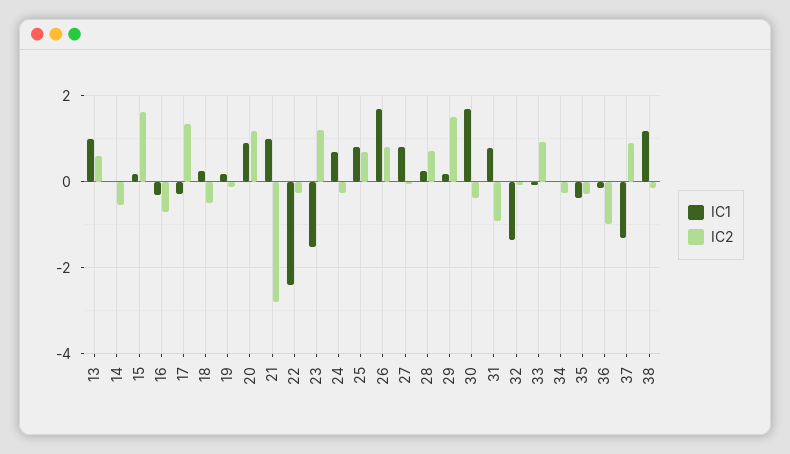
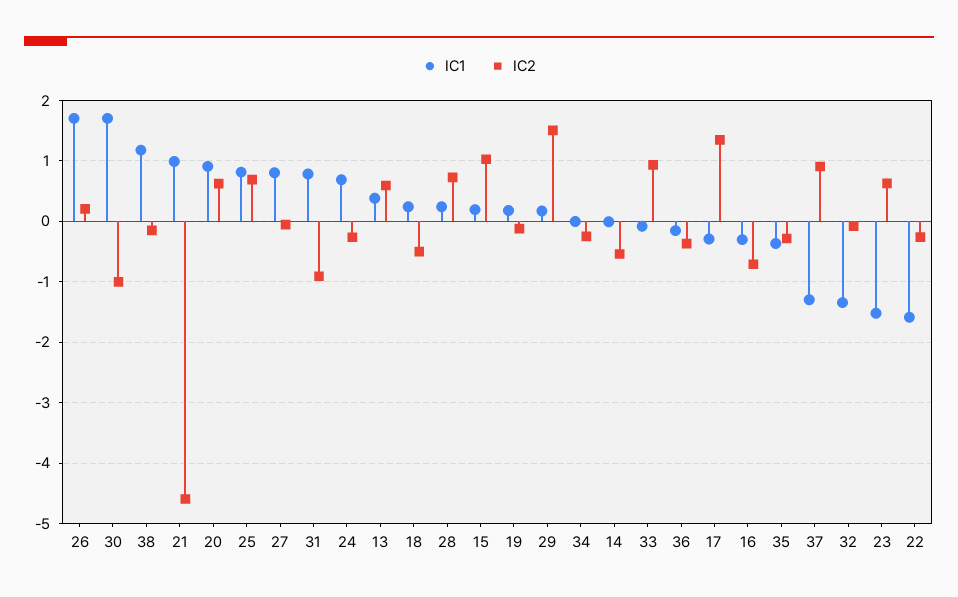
IC1, 13: 1 -> 0.4
IC2, 15: 1.6 -> 1
IC2, 20: 1.2 -> 0.6
IC2, 21: -2.8 -> -4.6
IC1, 22: -2.4 -> -1.6
IC2, 23: 1.2 -> 0.6
IC2, 26: 0.8 -> 0.2
IC2, 30: -0.4 -> -1
IC2, 36: -1 -> -0.4

